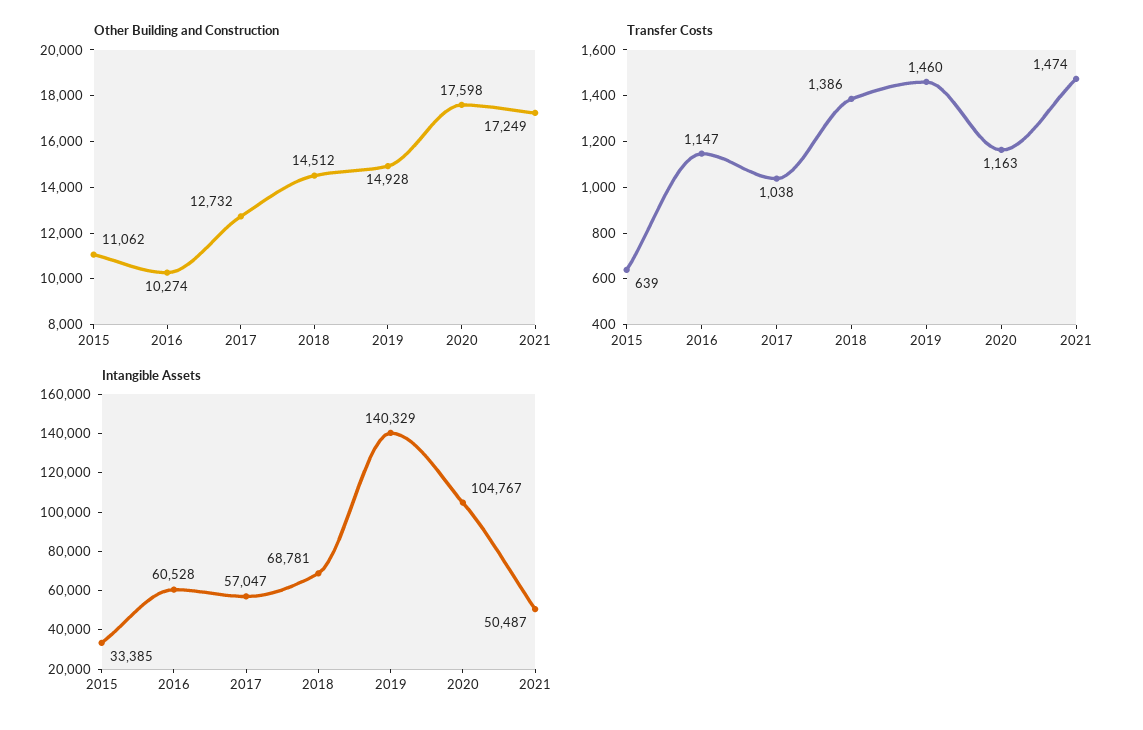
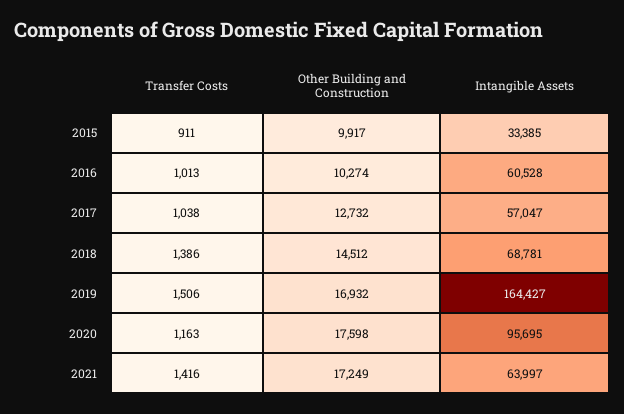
Other Building and Construction, 2015: 11062 -> 9917
Other Building and Construction, 2019: 14928 -> 16932
Transfer Costs, 2015: 639 -> 911
Transfer Costs, 2016: 1147 -> 1013
Transfer Costs, 2019: 1460 -> 1506
Transfer Costs, 2021: 1474 -> 1416
Intangible Assets, 2019: 140329 -> 164427
Intangible Assets, 2020: 104767 -> 95695
Intangible Assets, 2021: 50487 -> 63997

